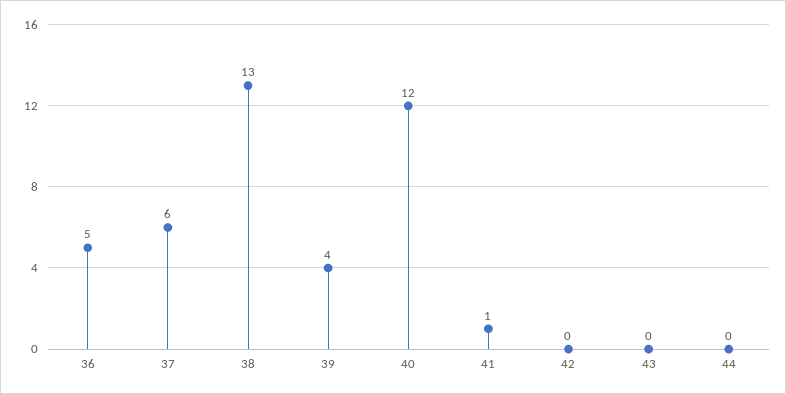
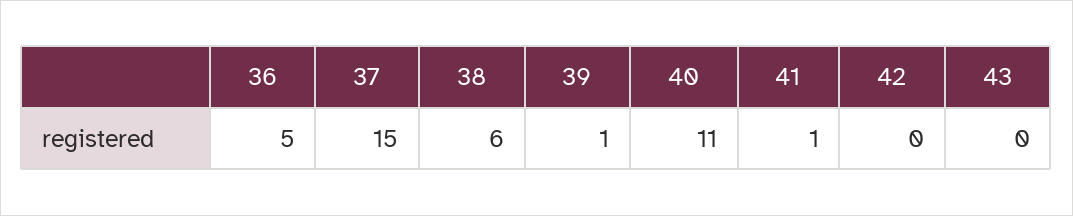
37: 6 -> 15
38: 13 -> 6
39: 4 -> 1
40: 12 -> 11
44: 0 -> none

